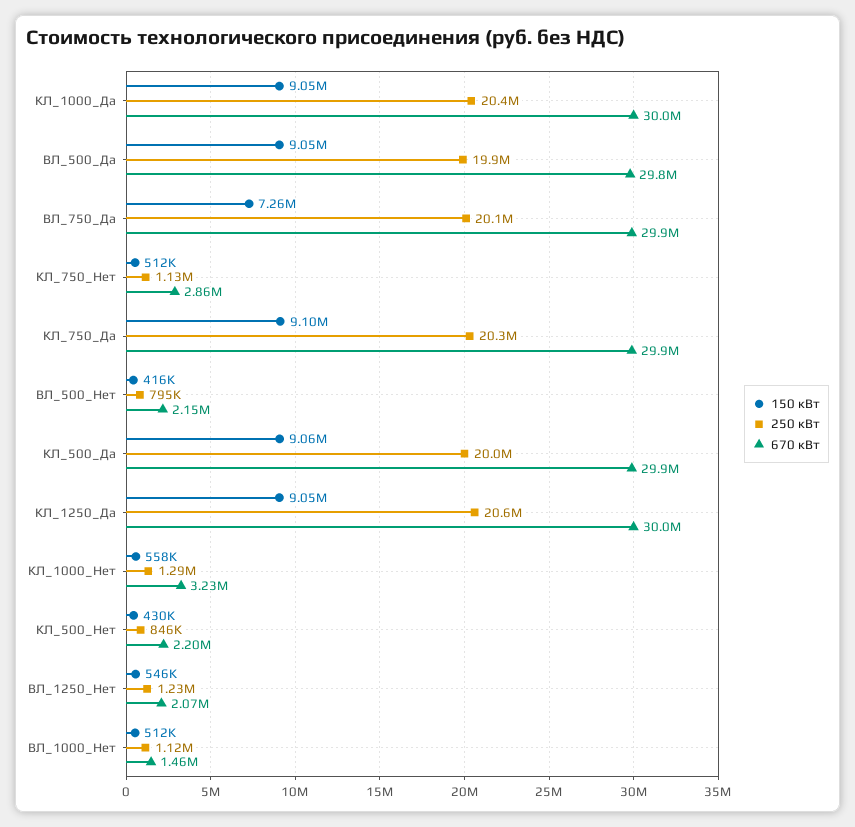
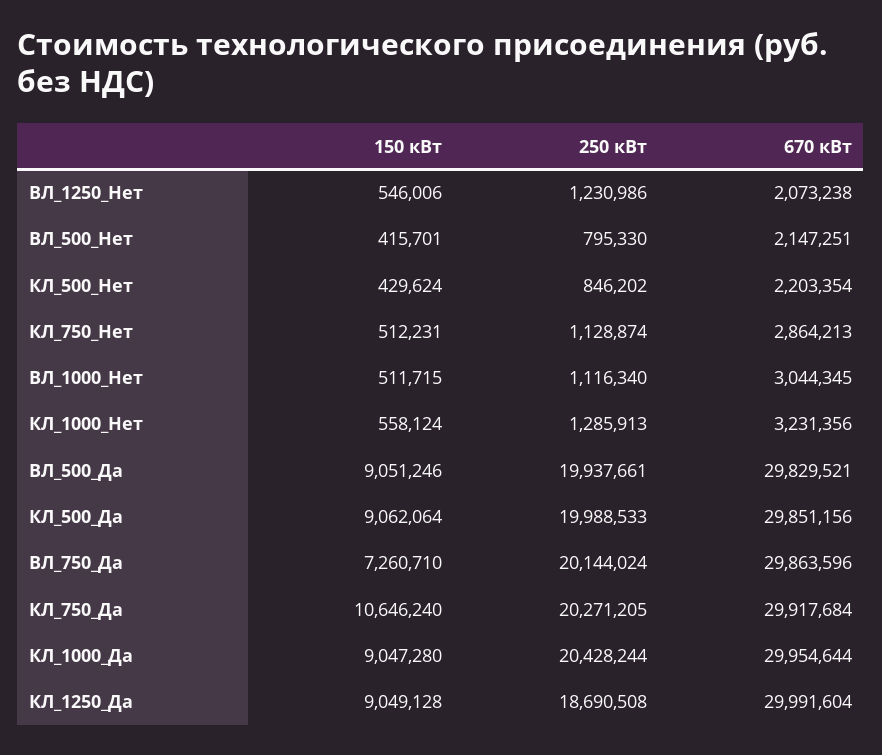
150 кВт, КЛ_750_Да: 9100000 -> 10646240
250 кВт, КЛ_1250_Да: 20600000 -> 18690508
670 кВт, ВЛ_1000_Нет: 1460000 -> 3044345

